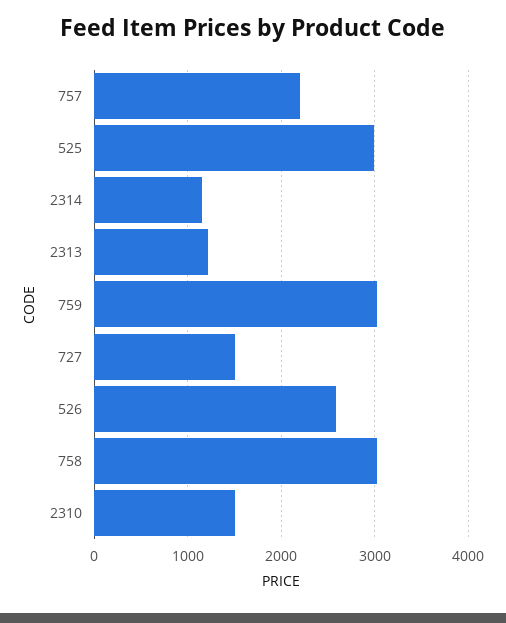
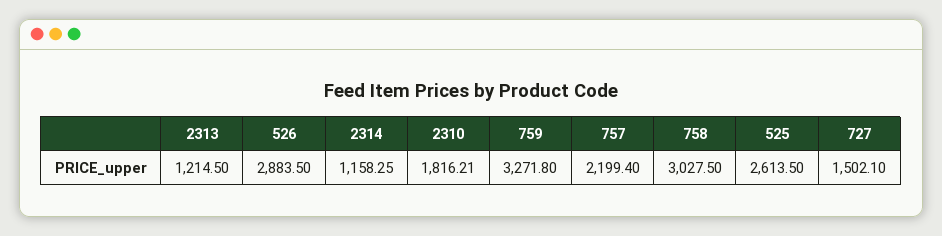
525: 3000 -> 2613.5
759: 3000 -> 3271.8
526: 2600 -> 2883.5
2310: 1500 -> 1816.21

